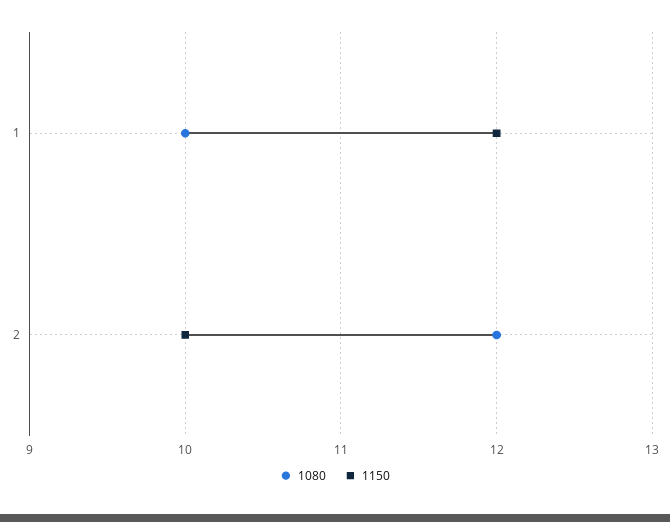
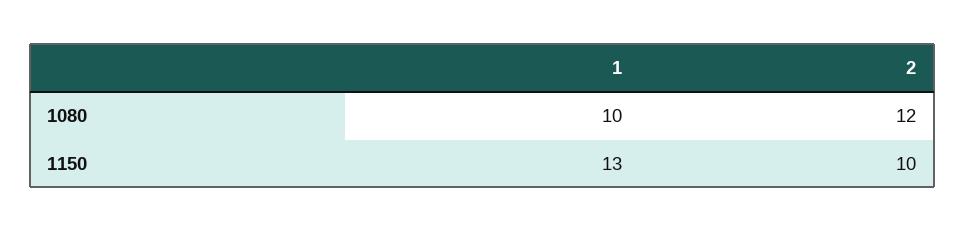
1150, 1: 12 -> 13

